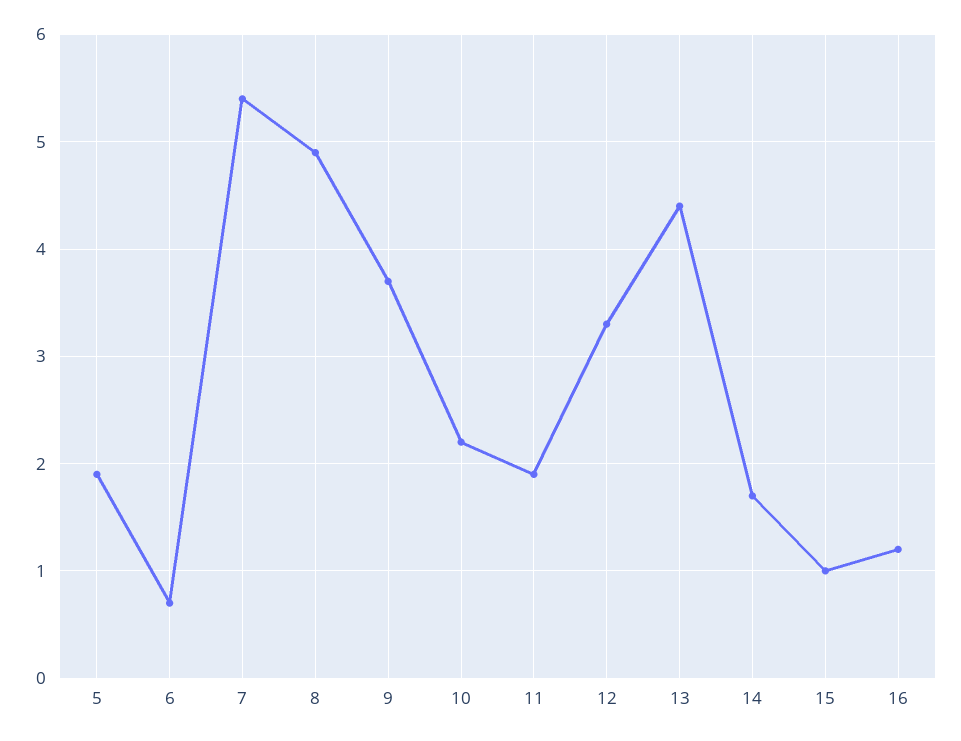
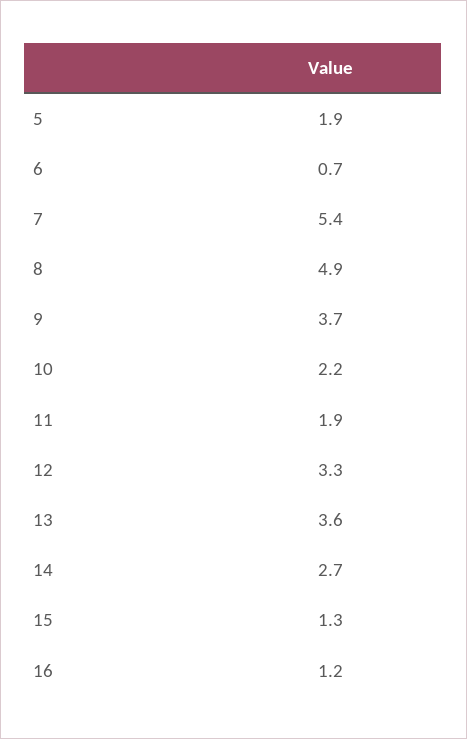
13: 4.4 -> 3.6
14: 1.7 -> 2.7
15: 1 -> 1.3

